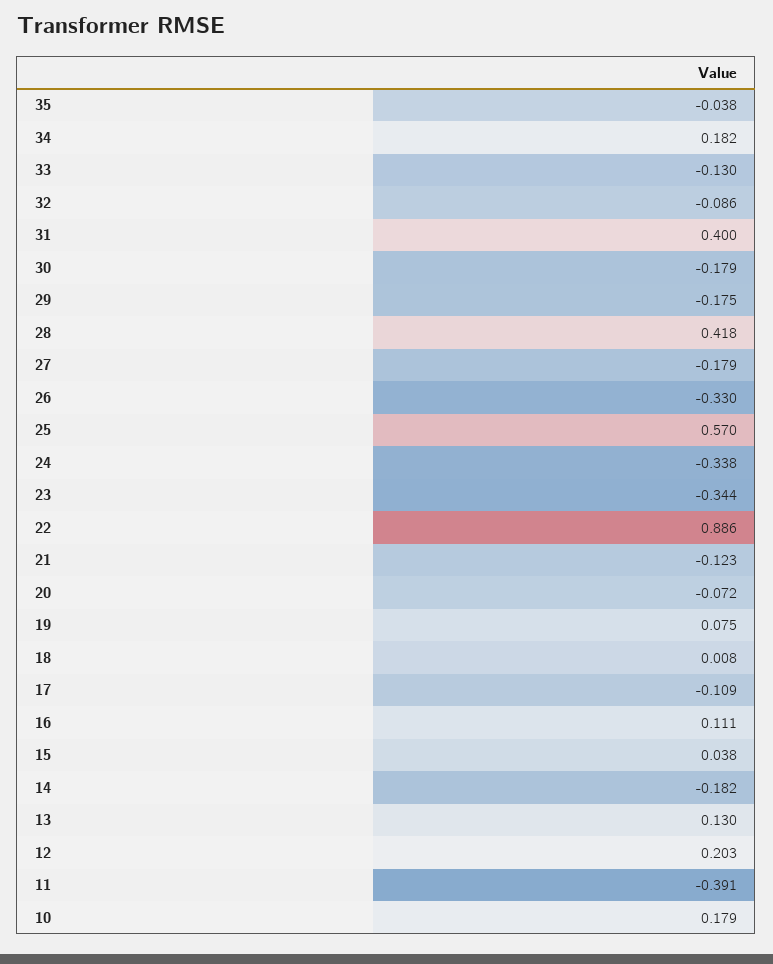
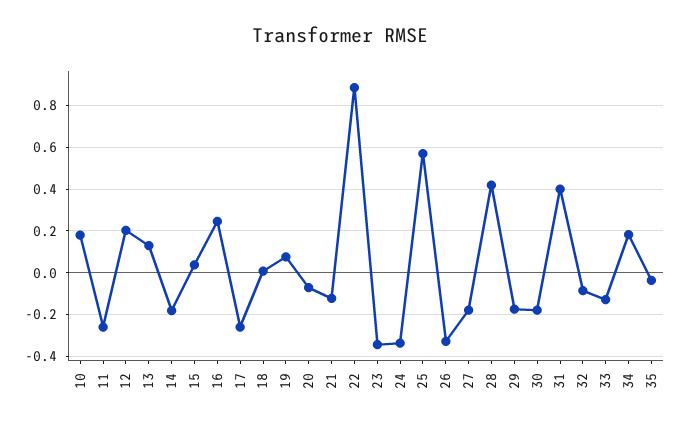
17: -0.109 -> -0.25
16: 0.111 -> 0.25
11: -0.391 -> -0.25

